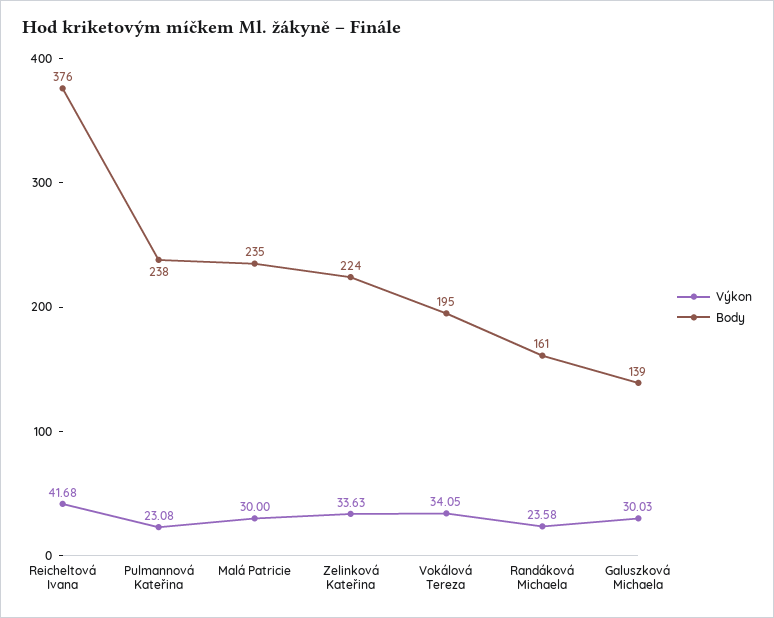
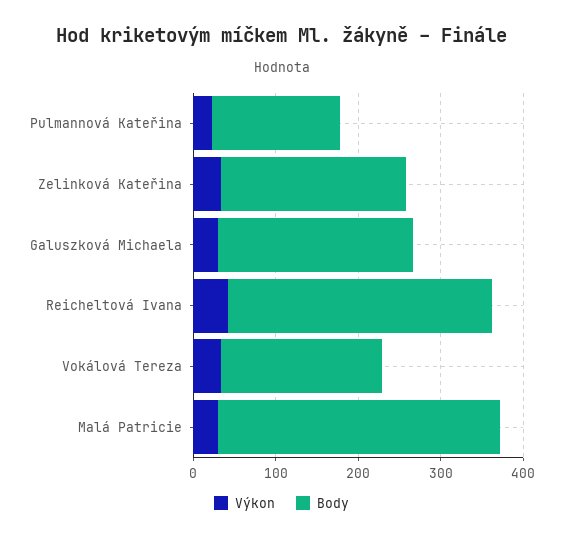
Body, Reicheltová Ivana: 376 -> 320
Body, Pulmannová Kateřina: 238 -> 160
Body, Malá Patricie: 235 -> 340
Výkon, Randáková Michaela: 23.58 -> none
Body, Randáková Michaela: 161 -> none
Body, Galuszková Michaela: 139 -> 240

